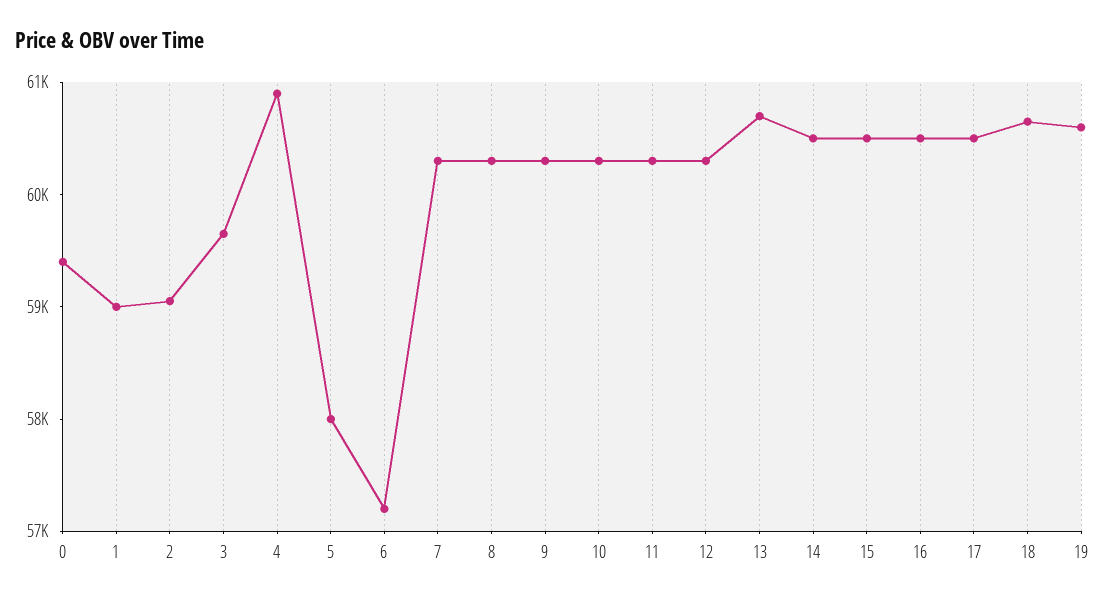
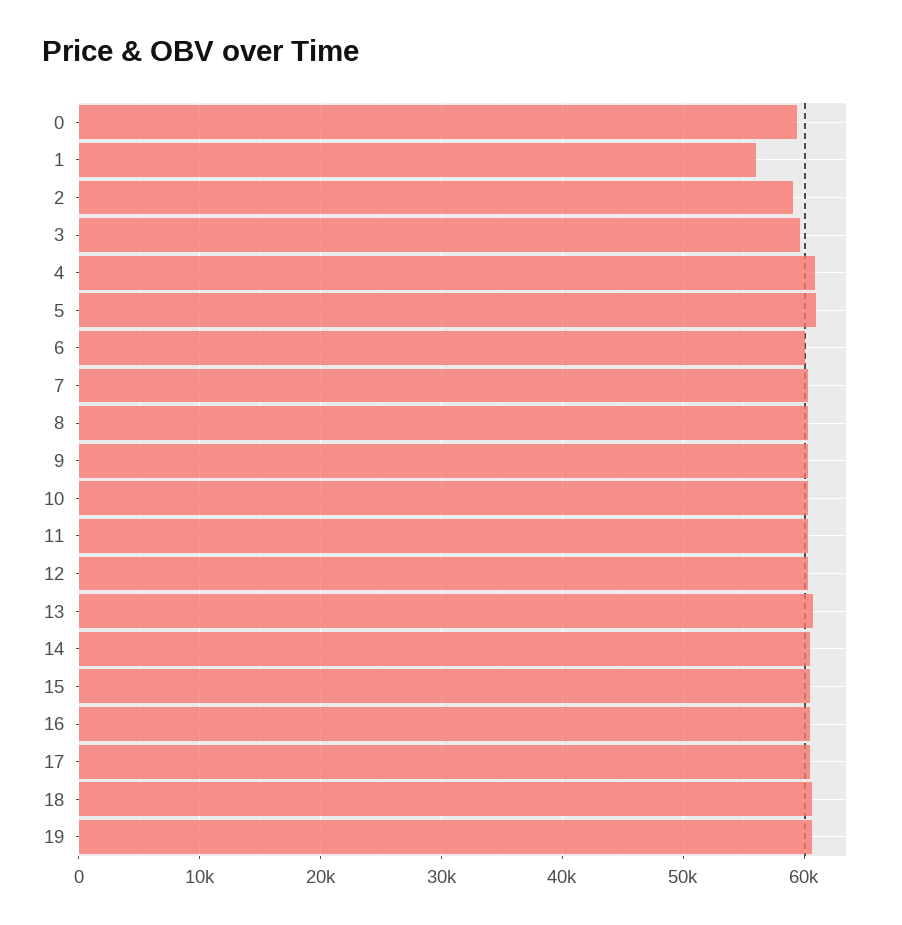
1: 59000 -> 56000
5: 58000 -> 61000
6: 57200 -> 60000

